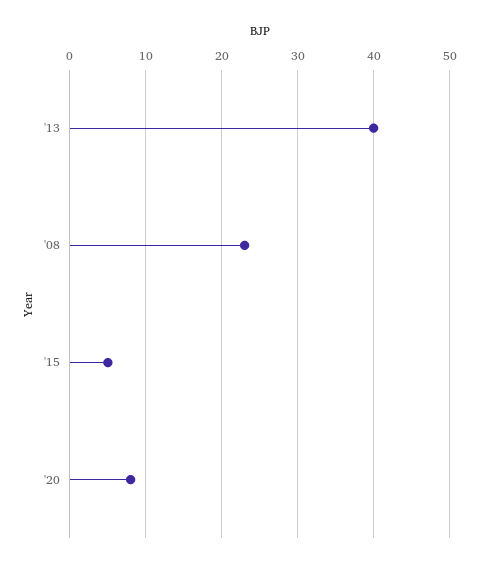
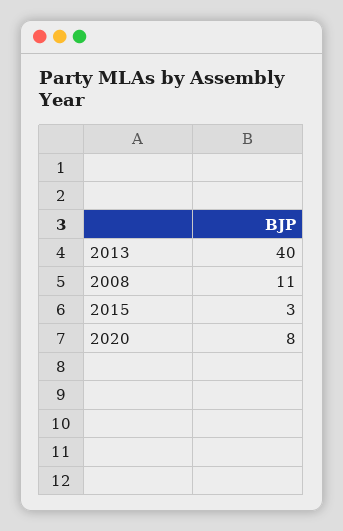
'08: 23 -> 11
'15: 5 -> 3

